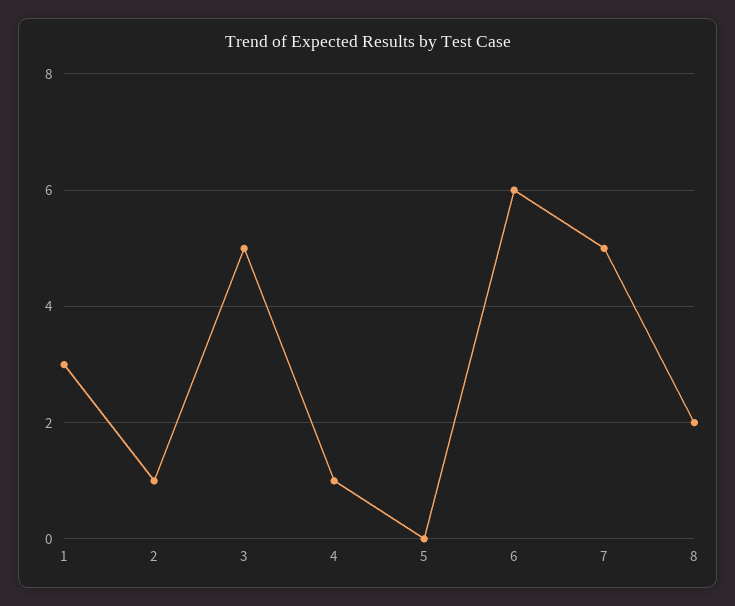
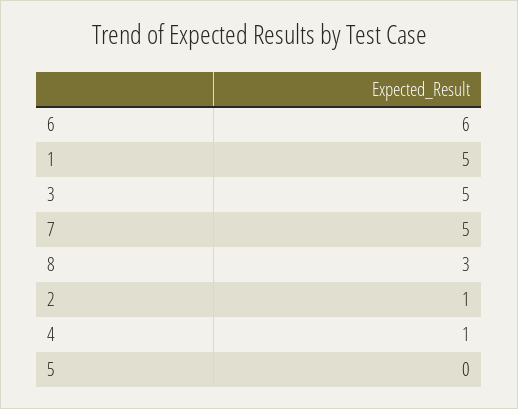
1: 3 -> 5
8: 2 -> 3

